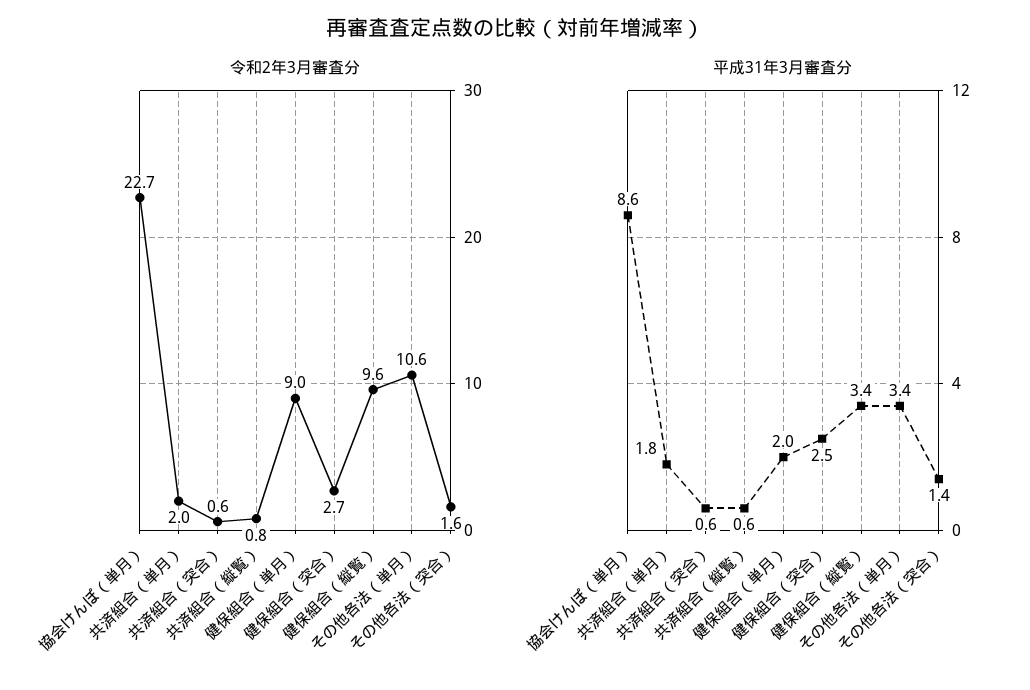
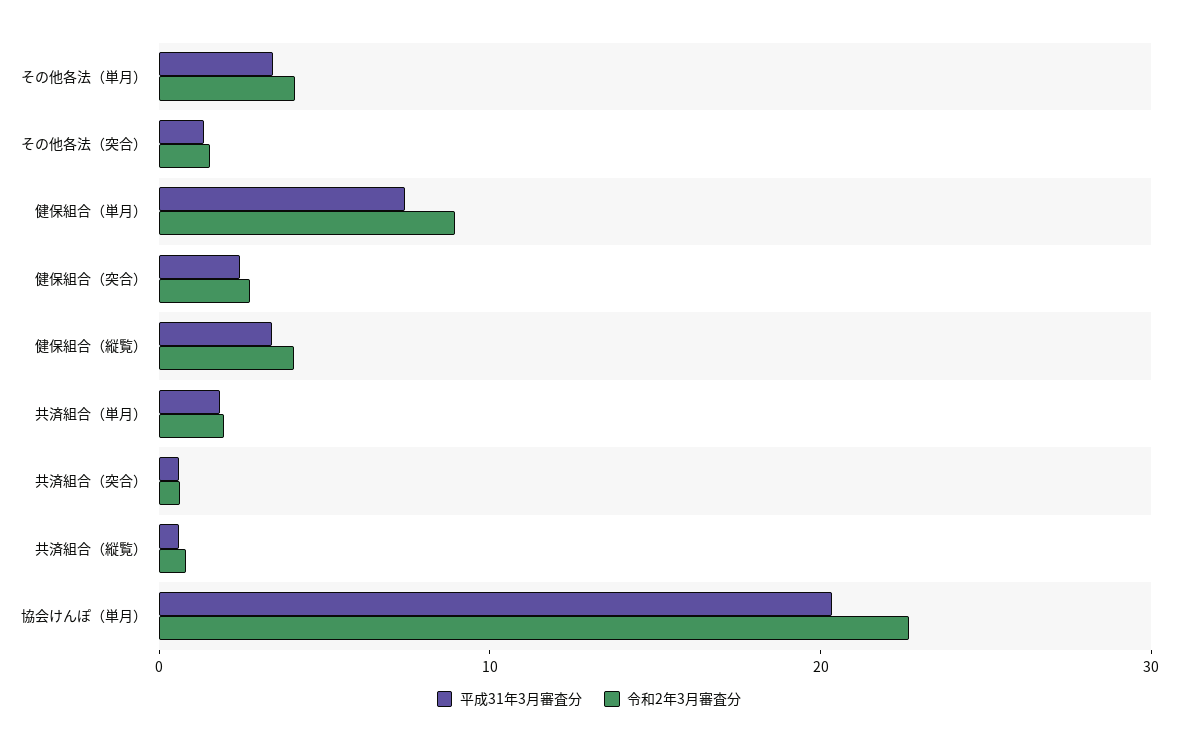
令和2年3月審査分, 健保組合（縦覧）: 9.6 -> 4
令和2年3月審査分, その他各法（単月）: 10.6 -> 4
平成31年3月審査分, 協会けんぽ（単月）: 8.6 -> 20
平成31年3月審査分, 健保組合（単月）: 2 -> 8

